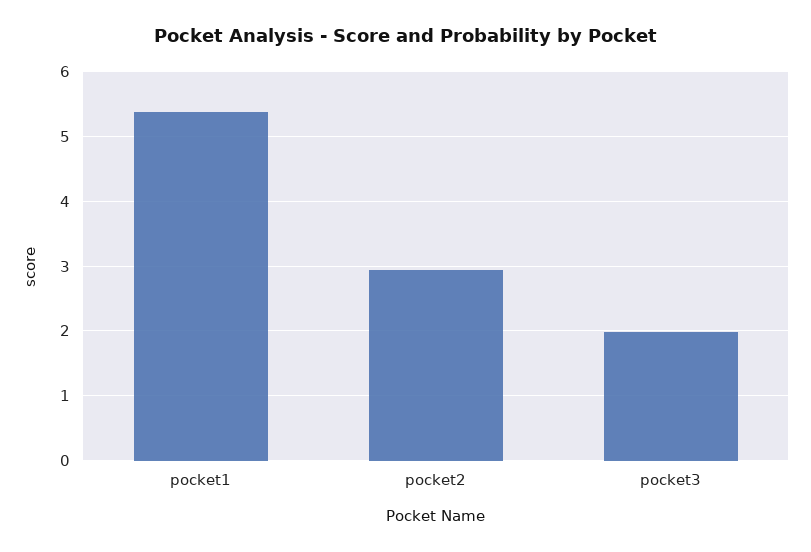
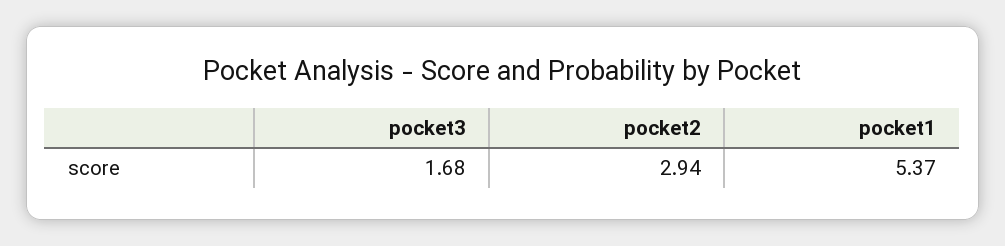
pocket3: 2 -> 1.68

